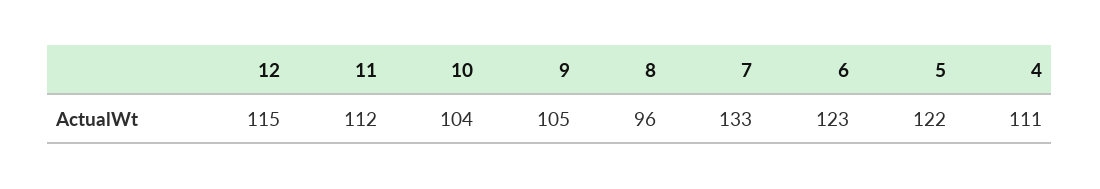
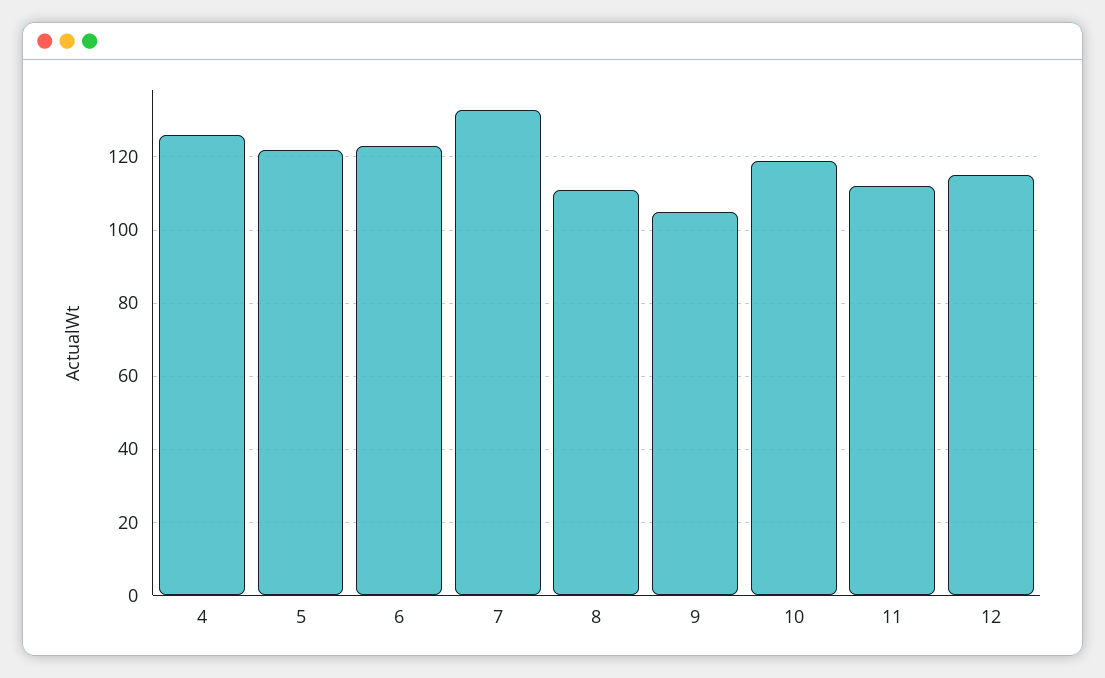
10: 104 -> 120
8: 96 -> 110
4: 111 -> 125

